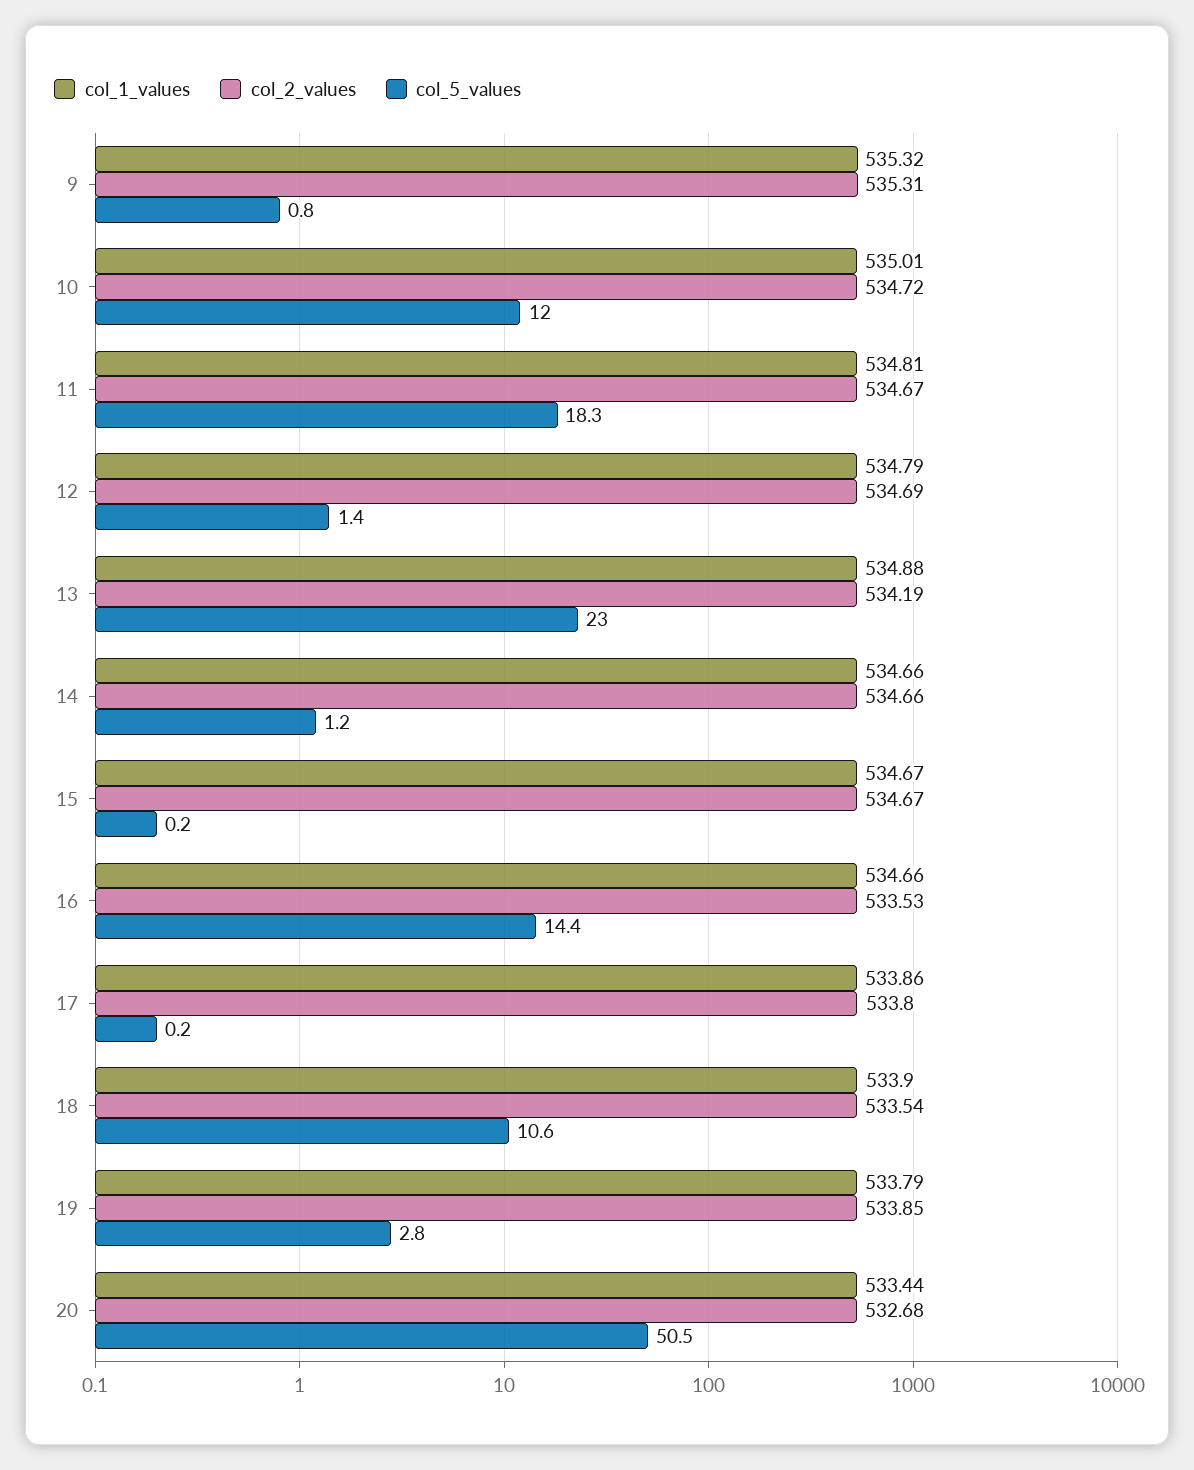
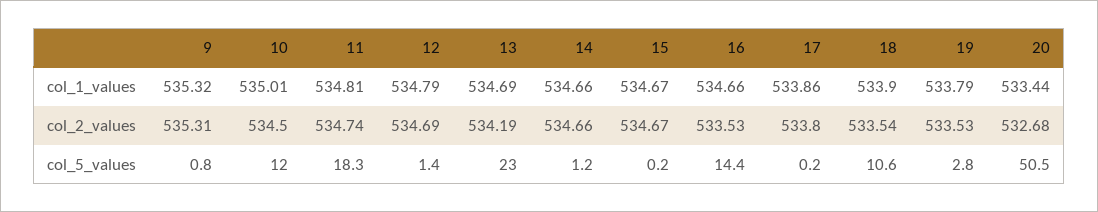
col_2_values, 10: 534.72 -> 534.5
col_2_values, 11: 534.67 -> 534.74
col_1_values, 13: 534.88 -> 534.69
col_2_values, 19: 533.85 -> 533.53

